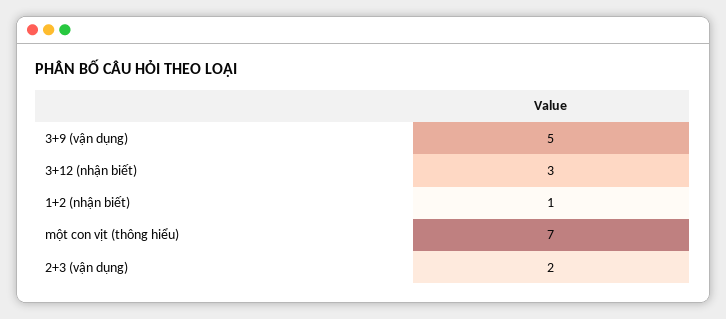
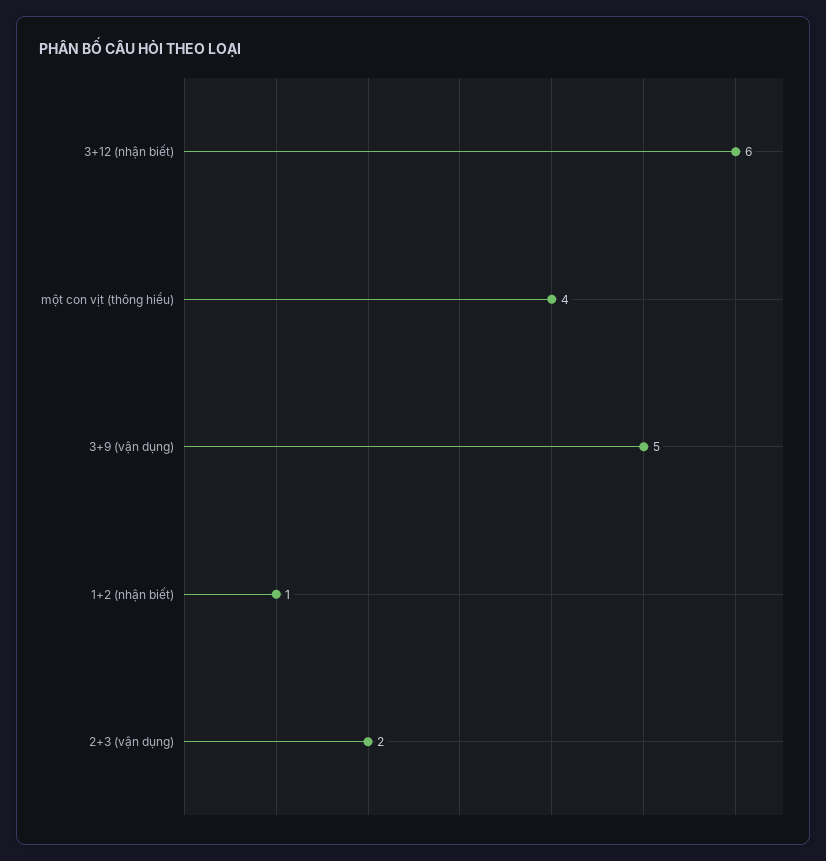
3+12 (nhận biết): 3 -> 6
một con vịt (thông hiểu): 7 -> 4

